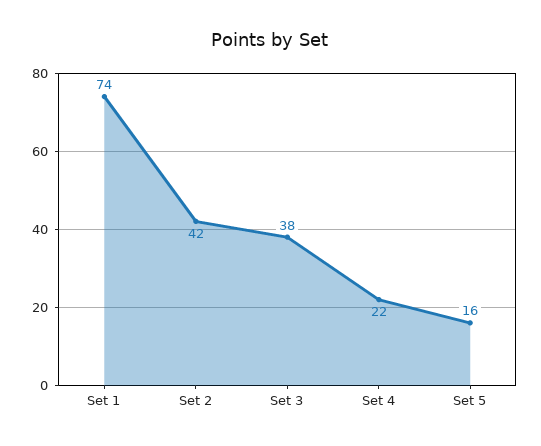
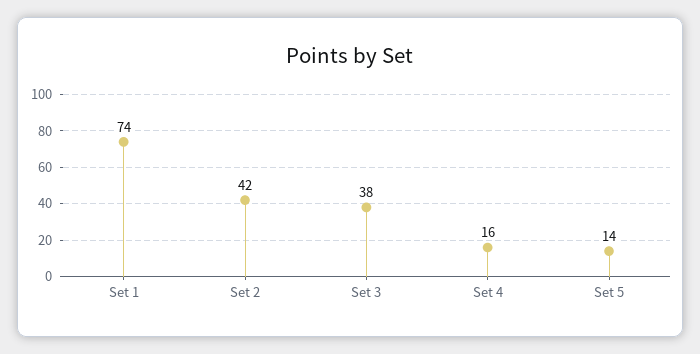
Set 4: 22 -> 16
Set 5: 16 -> 14

